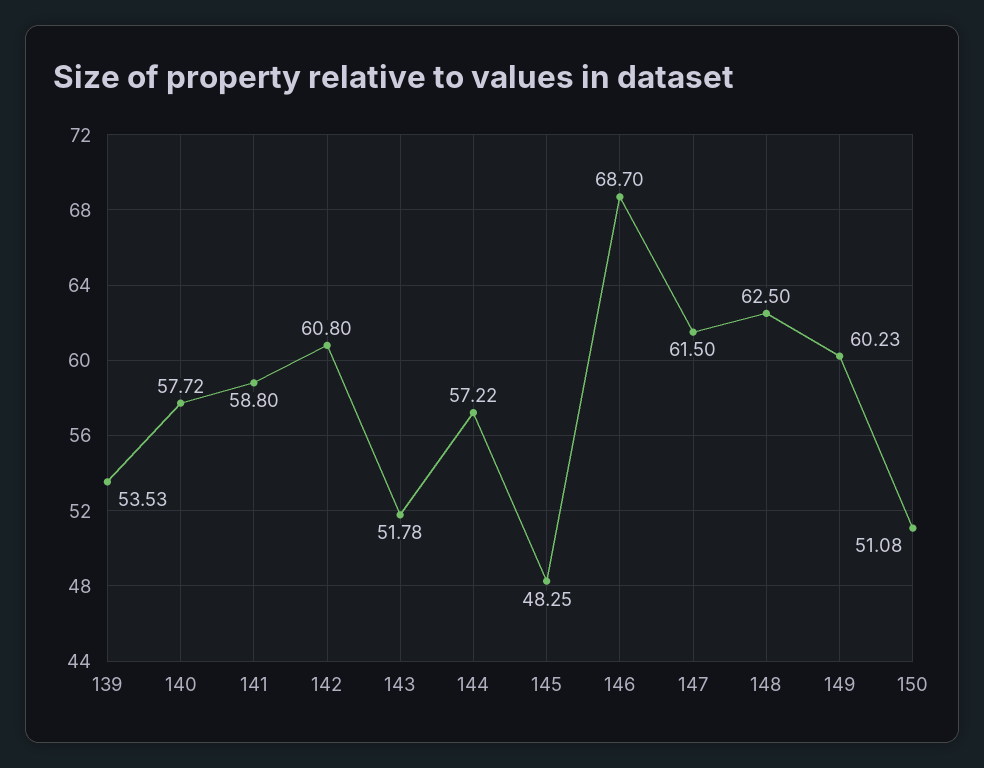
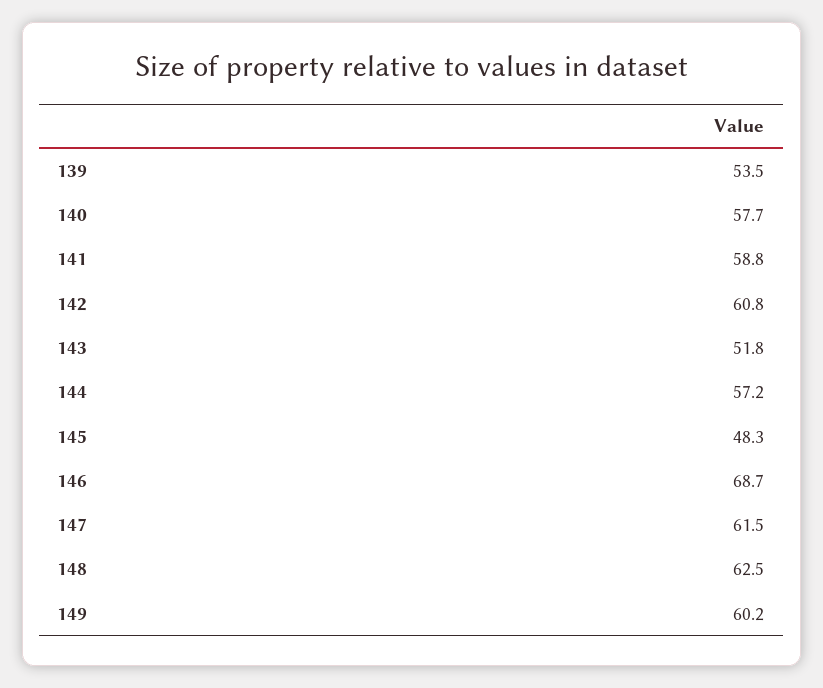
150: 51.08 -> none

